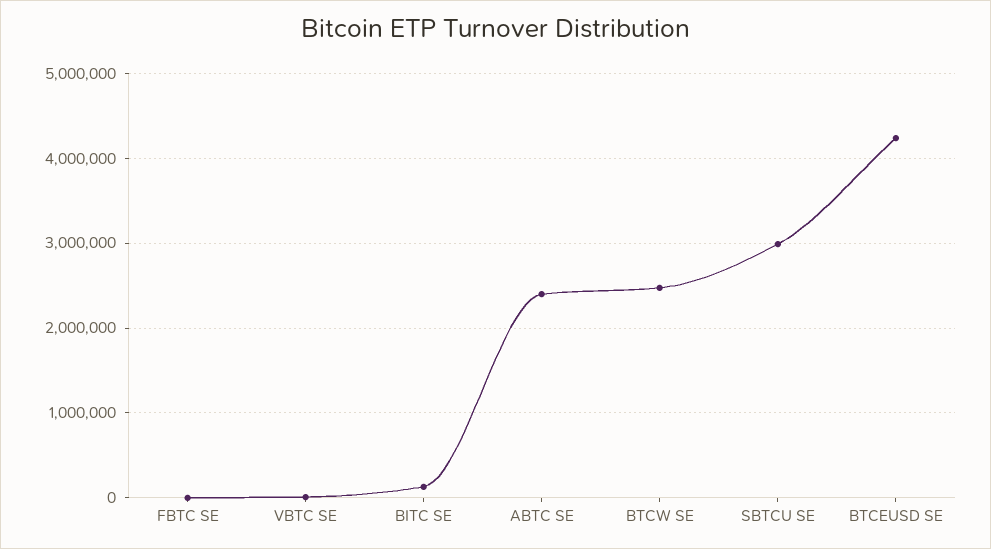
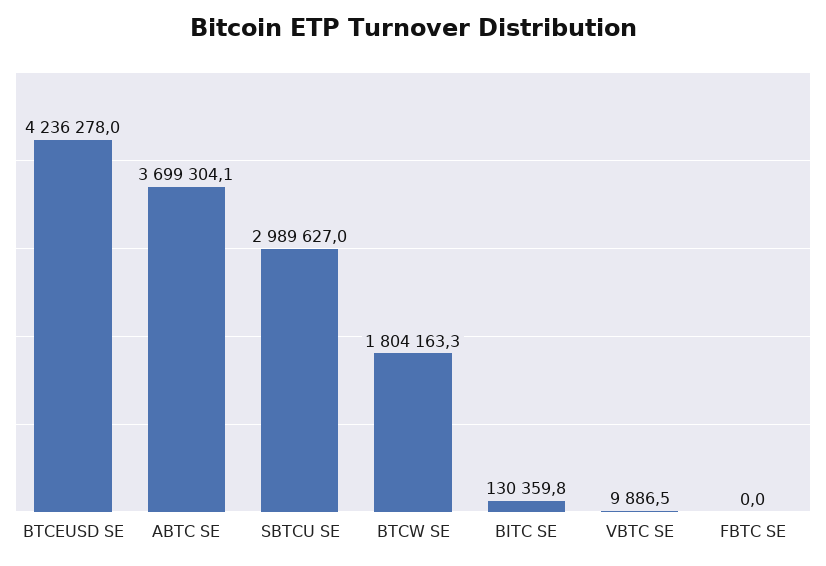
ABTC SE: 2400000 -> 3699304.1
BTCW SE: 2500000 -> 1804163.3

